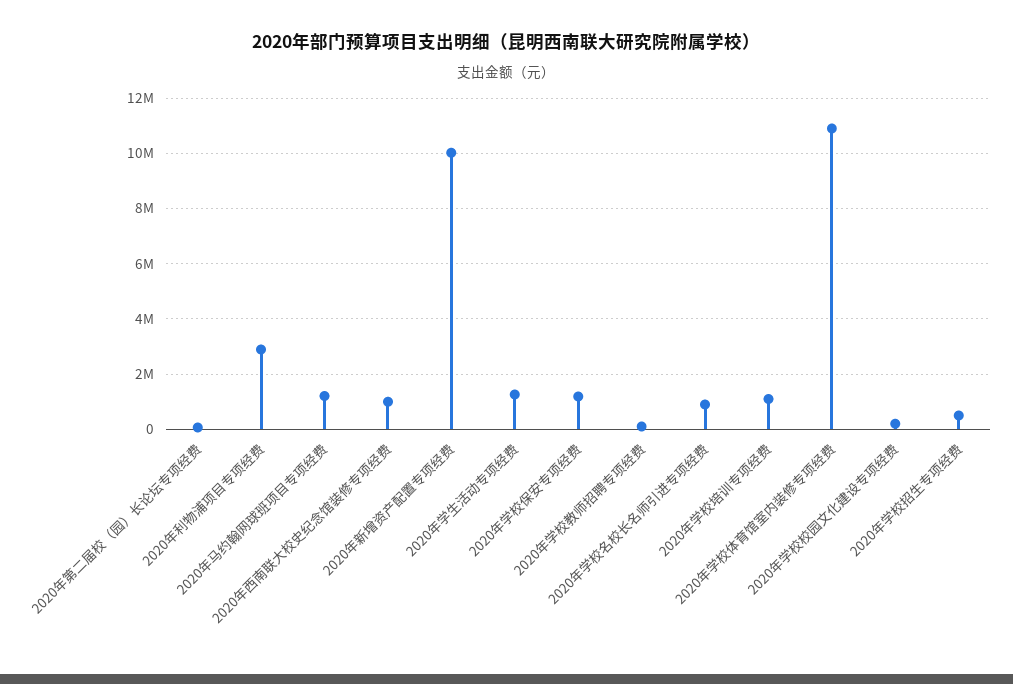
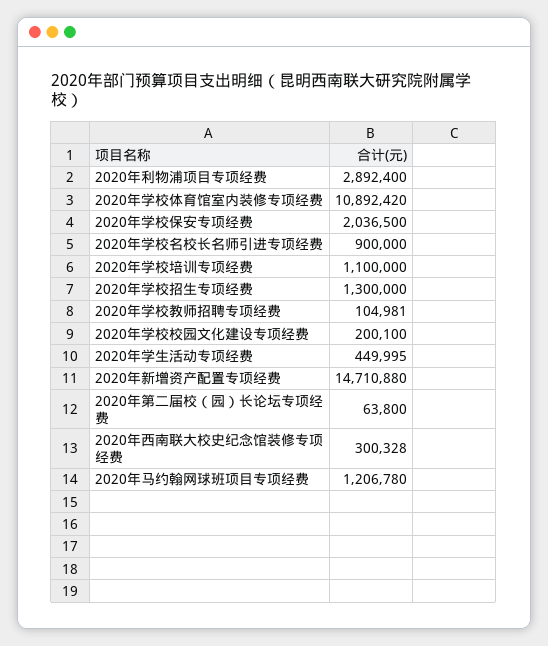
2020年西南联大校史纪念馆装修专项经费: 1000000 -> 300328
2020年新增资产配置专项经费: 10000000 -> 14710880
2020年学生活动专项经费: 1250000 -> 449995
2020年学校保安专项经费: 1250000 -> 2036500
2020年学校招生专项经费: 500000 -> 1300000

